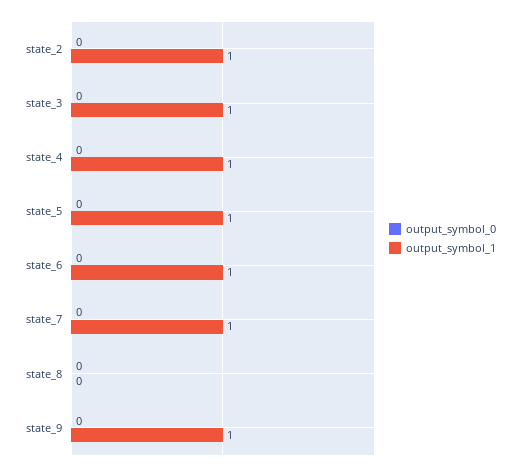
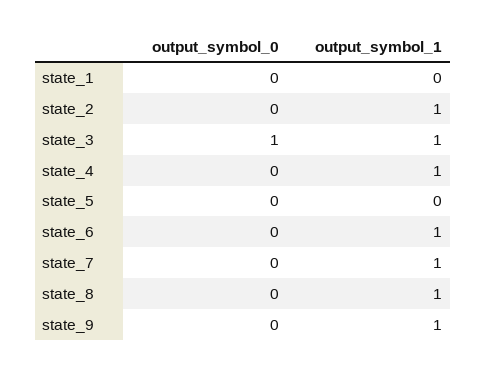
output_symbol_0, state_3: 0 -> 1
output_symbol_1, state_5: 1 -> 0
output_symbol_1, state_8: 0 -> 1
output_symbol_0, state_1: none -> 0
output_symbol_1, state_1: none -> 0

